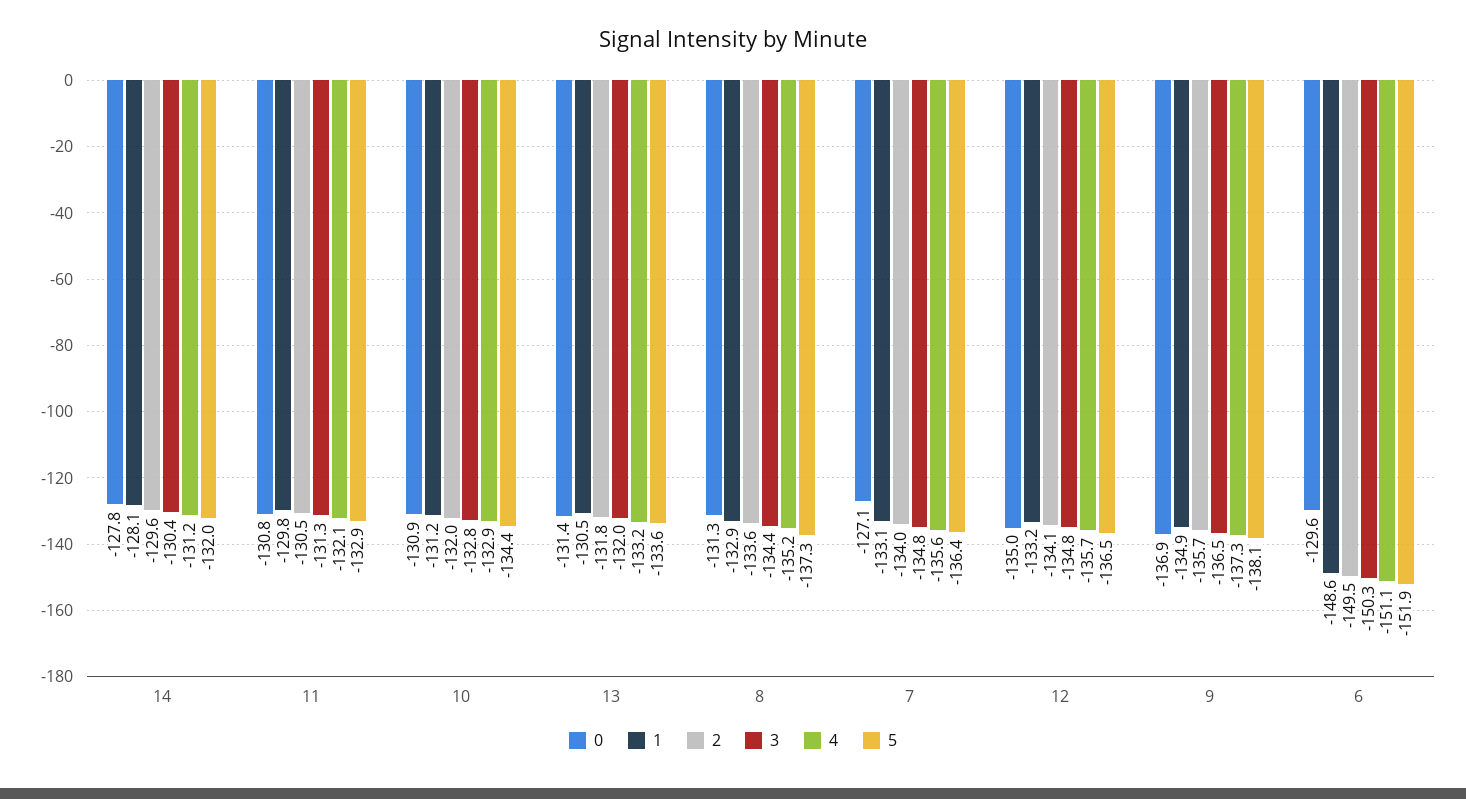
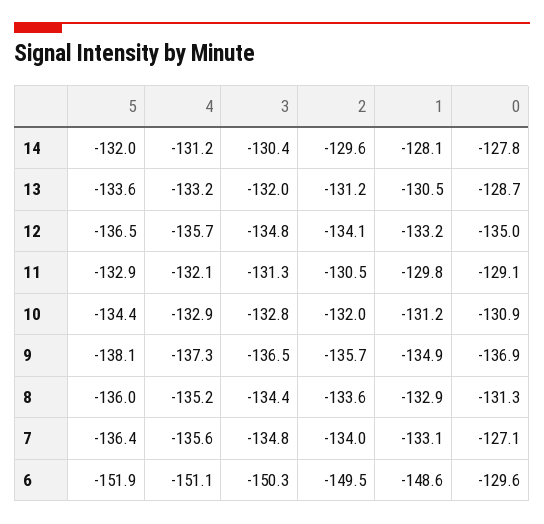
0, 11: -130.8 -> -129.1
0, 13: -131.4 -> -128.7
2, 13: -131.8 -> -131.2
5, 8: -137.3 -> -136

